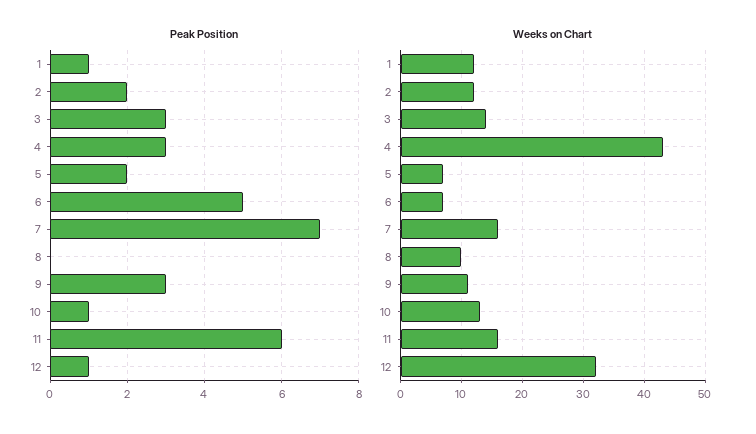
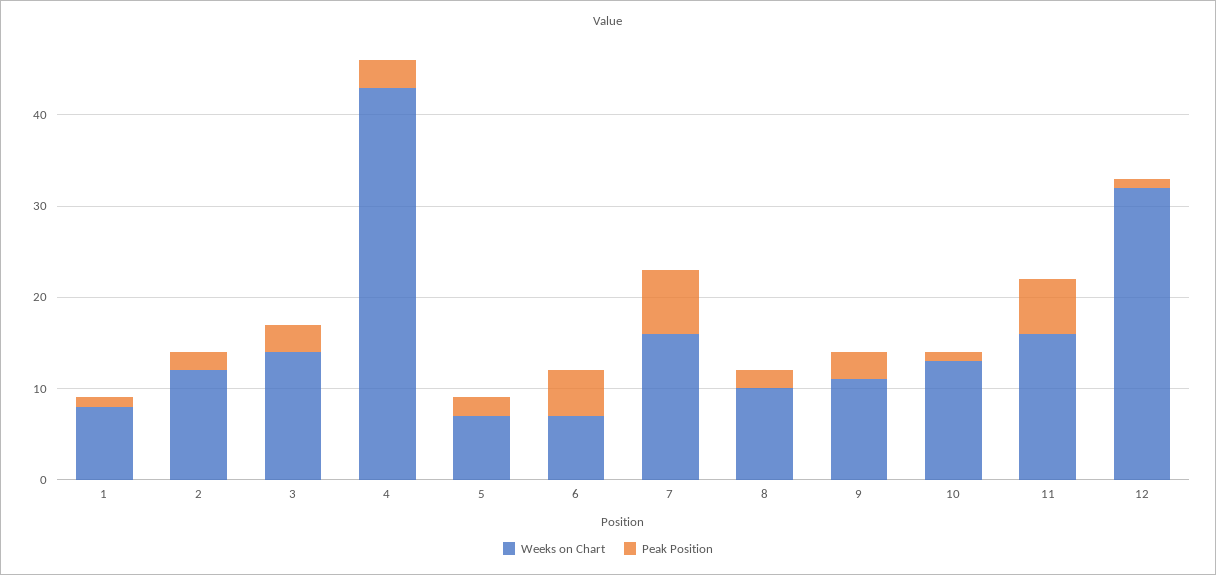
Peak Position, 8: 0 -> 2
Weeks on Chart, 1: 12 -> 8

